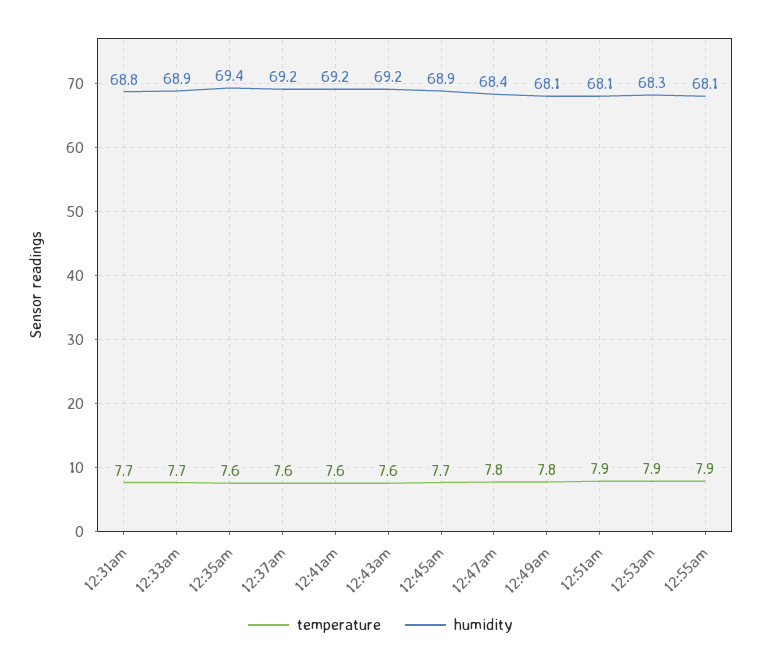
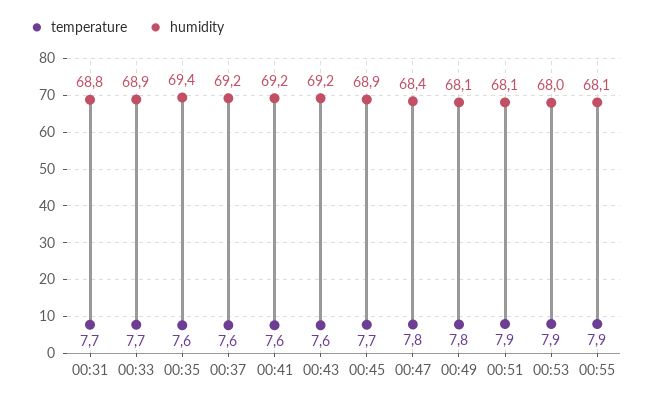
humidity, 12:53am: 68.3 -> 68

